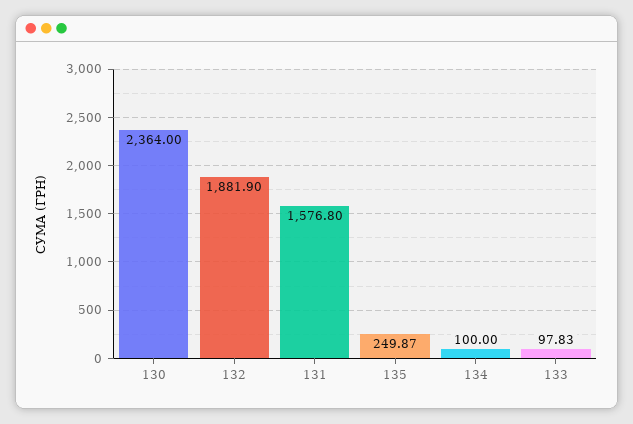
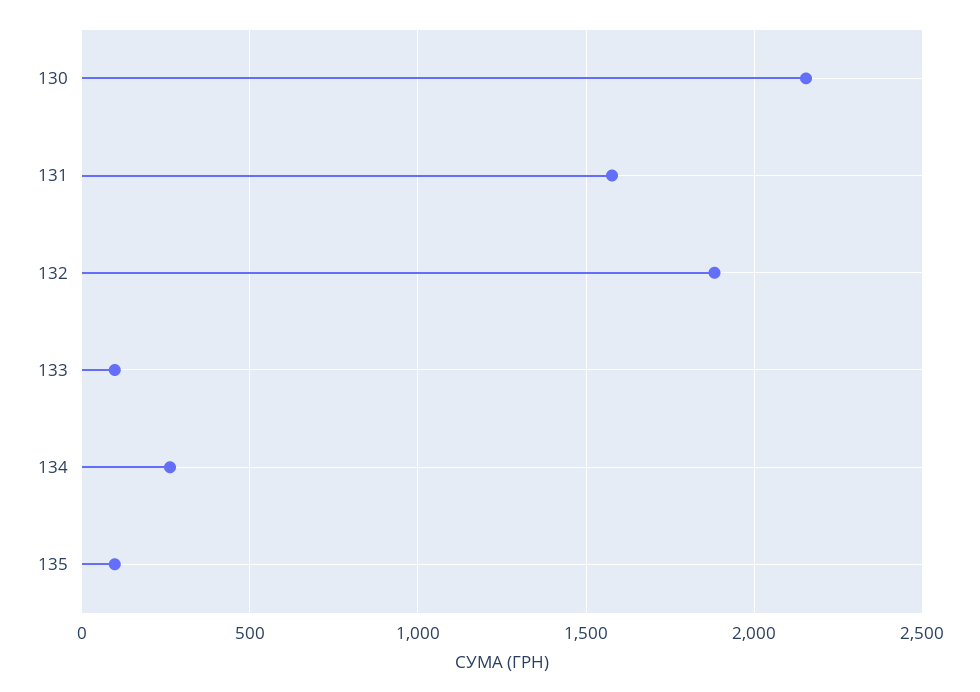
130: 2364 -> 2150
135: 249.87 -> 100
134: 100 -> 250

